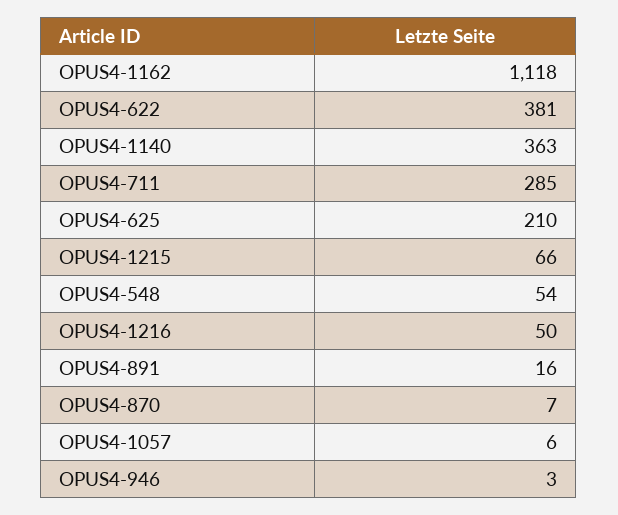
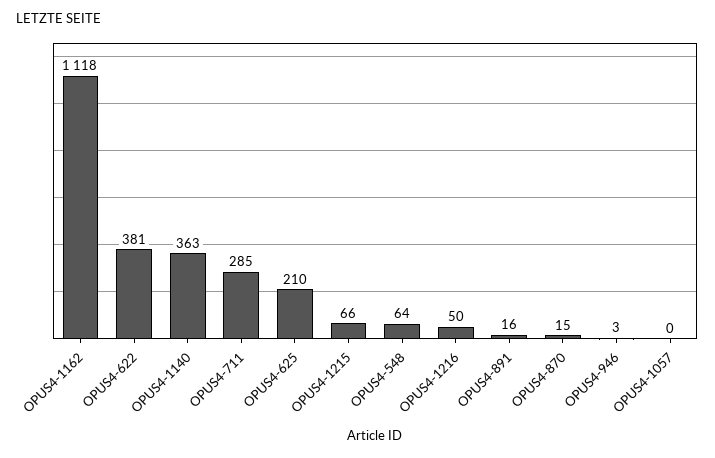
OPUS4-548: 54 -> 64
OPUS4-870: 7 -> 15
OPUS4-1057: 6 -> 0

